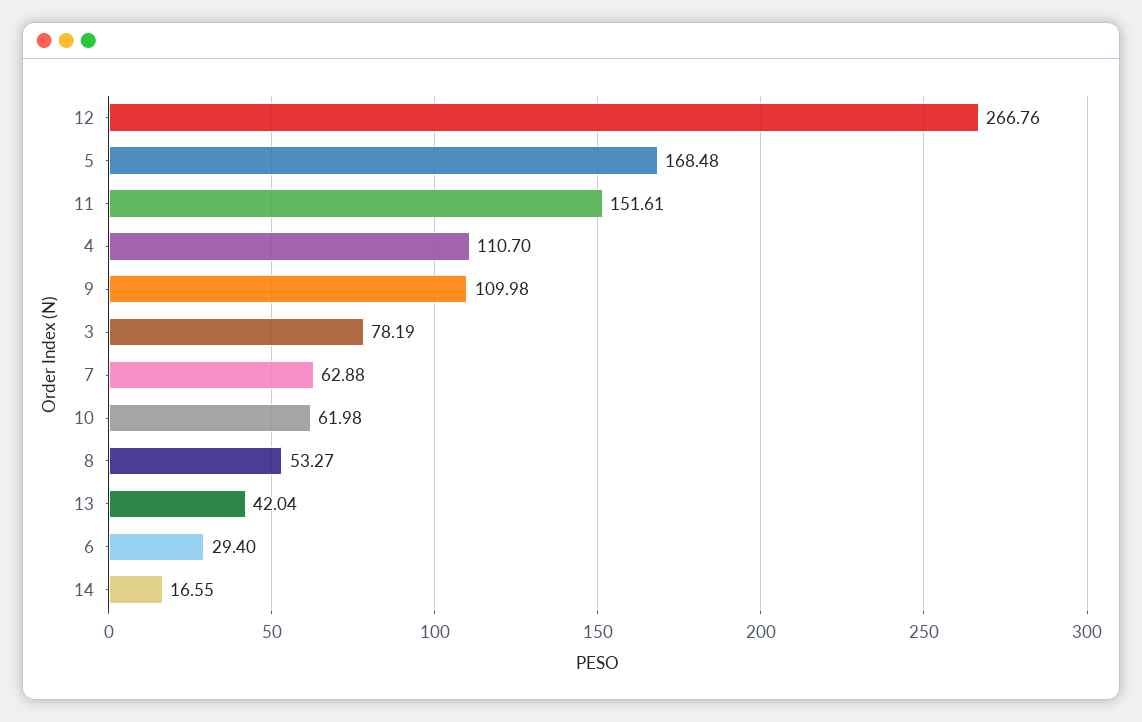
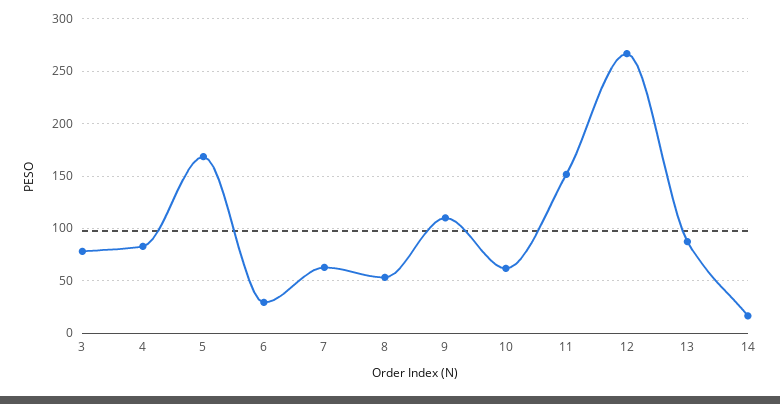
4: 110.7 -> 80
13: 42.04 -> 90

